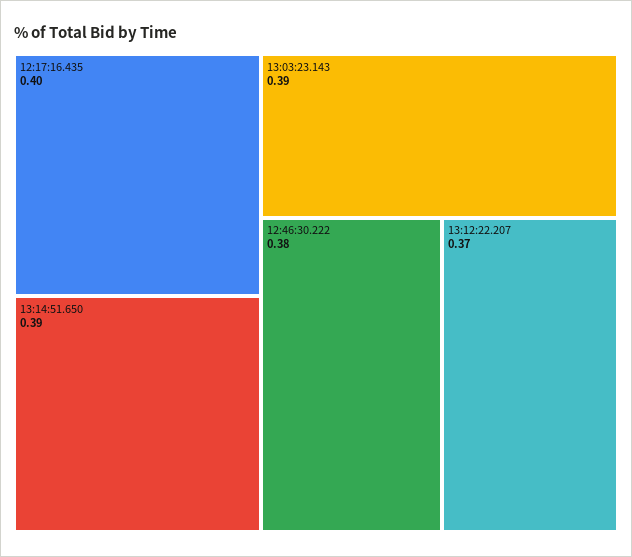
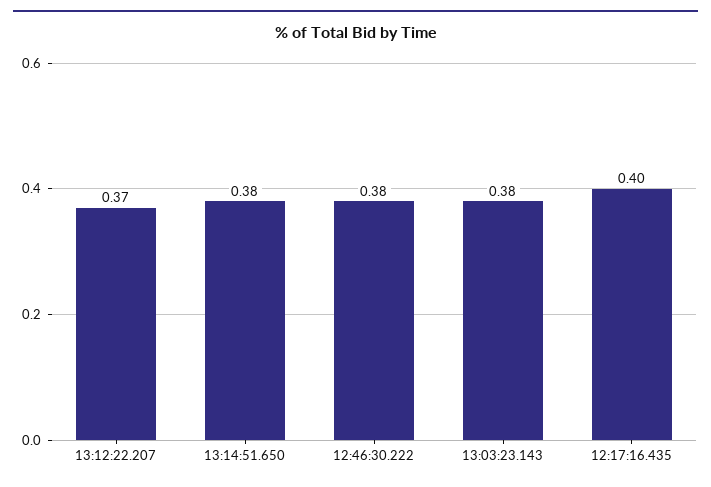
13:14:51.650: 0.39 -> 0.38
13:03:23.143: 0.39 -> 0.38

